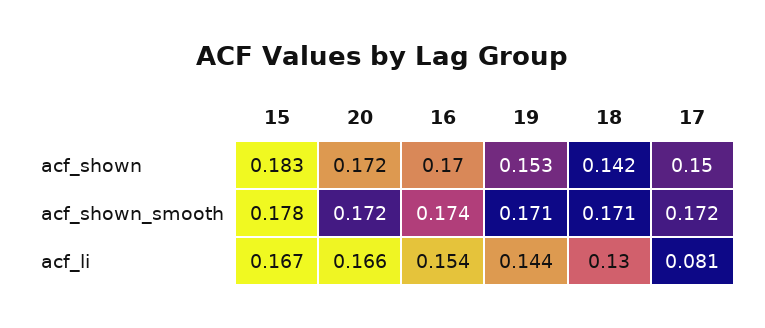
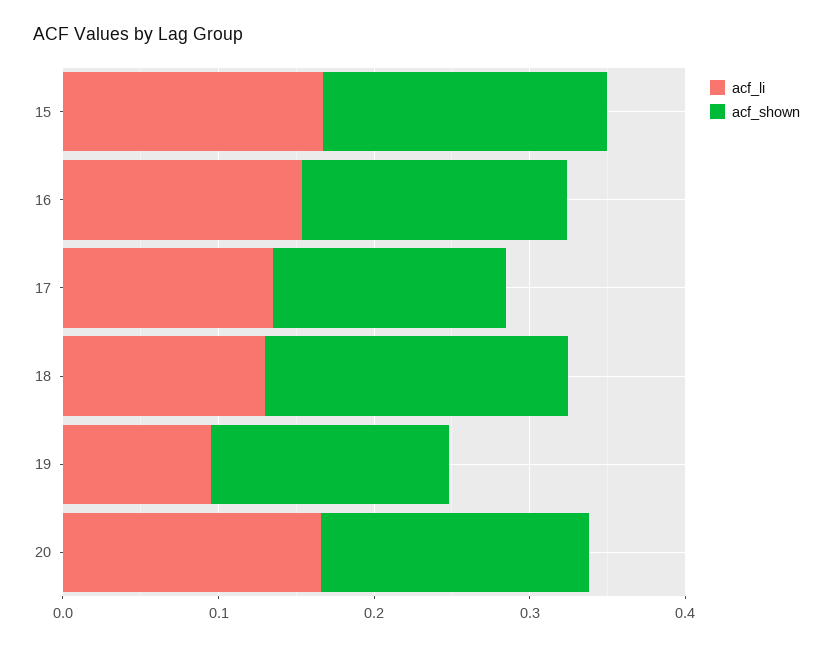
acf_shown, 18: 0.142 -> 0.2
acf_shown_smooth, 15: 0.178 -> none
acf_shown_smooth, 20: 0.172 -> none
acf_shown_smooth, 16: 0.174 -> none
acf_shown_smooth, 19: 0.171 -> none
acf_shown_smooth, 18: 0.171 -> none
acf_shown_smooth, 17: 0.172 -> none
acf_li, 19: 0.144 -> 0.1
acf_li, 17: 0.081 -> 0.14

